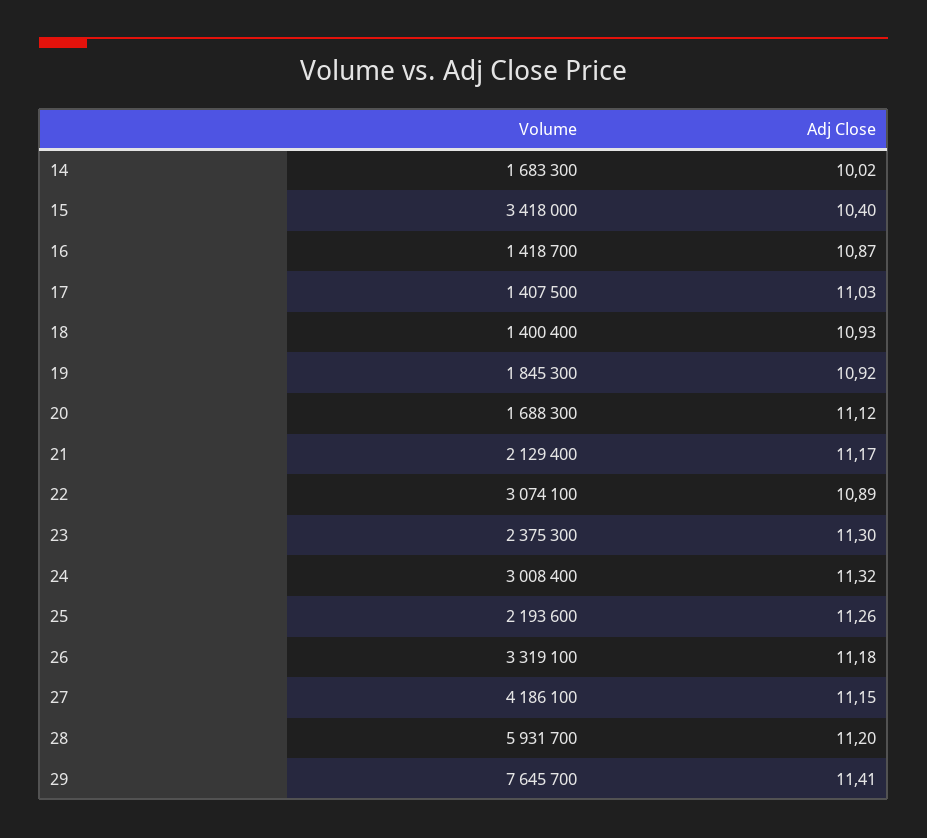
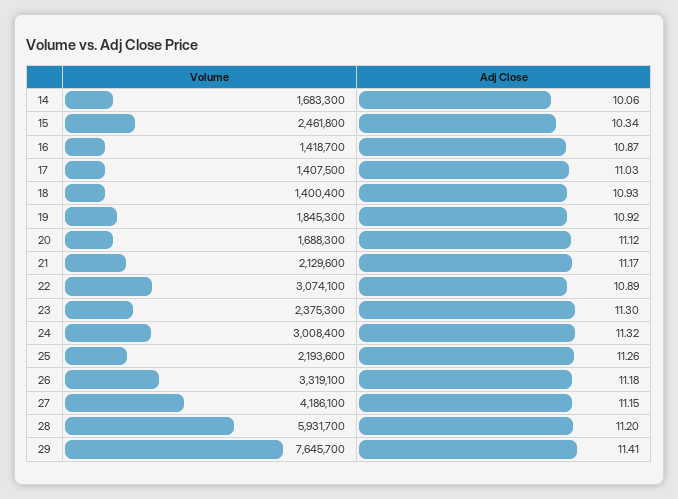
Adj Close, 14: 10.02 -> 10.06
Volume, 15: 3418000 -> 2461800
Adj Close, 15: 10.4 -> 10.34
Volume, 21: 2129400 -> 2129600

